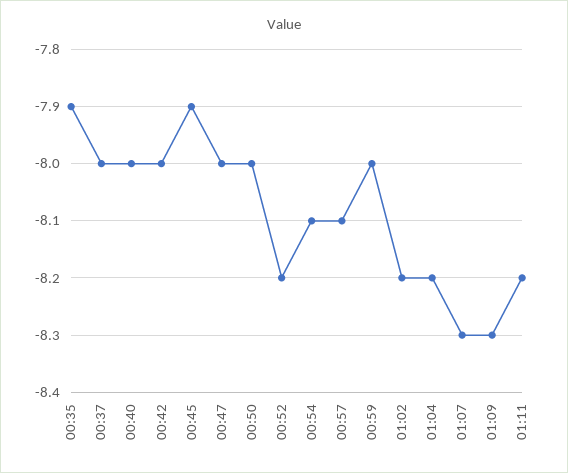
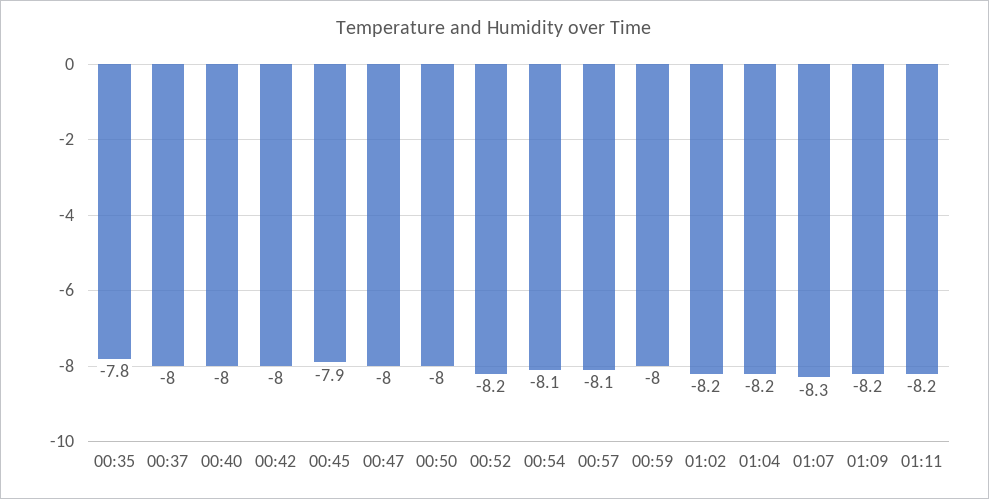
00:35: -7.9 -> -7.8
01:09: -8.3 -> -8.2

